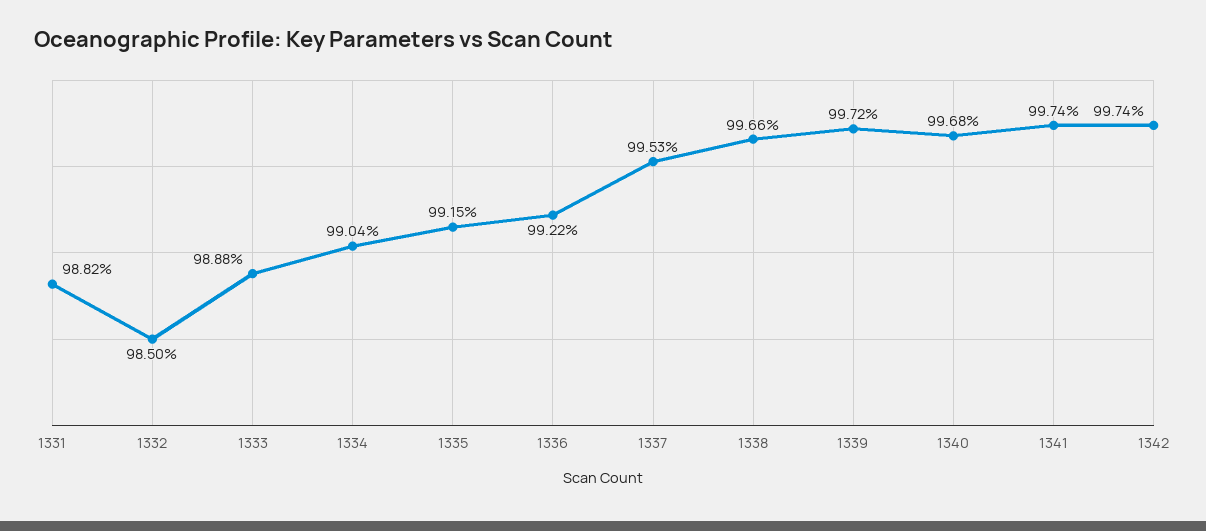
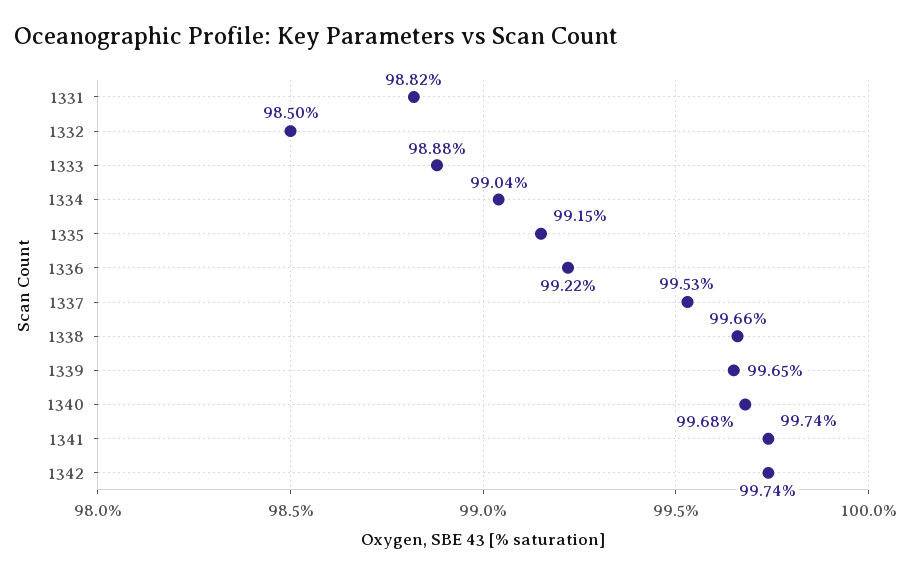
1339: 99.72 -> 99.65

